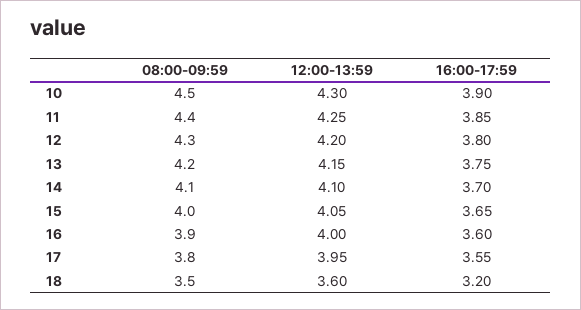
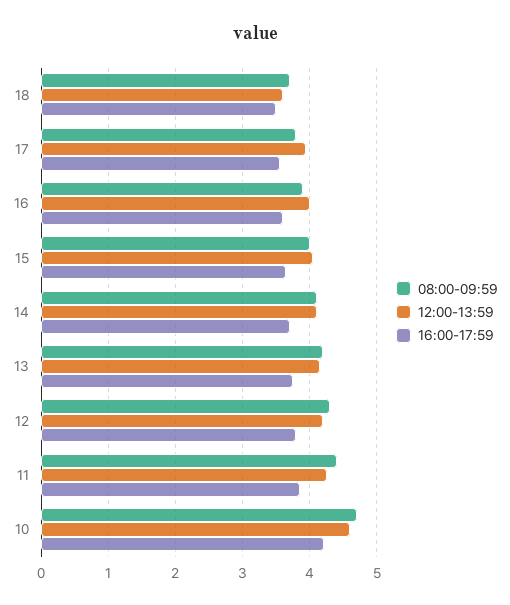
08:00-09:59, 10: 4.5 -> 4.7
12:00-13:59, 10: 4.3 -> 4.6
16:00-17:59, 10: 3.9 -> 4.2
08:00-09:59, 18: 3.5 -> 3.7
16:00-17:59, 18: 3.2 -> 3.5

